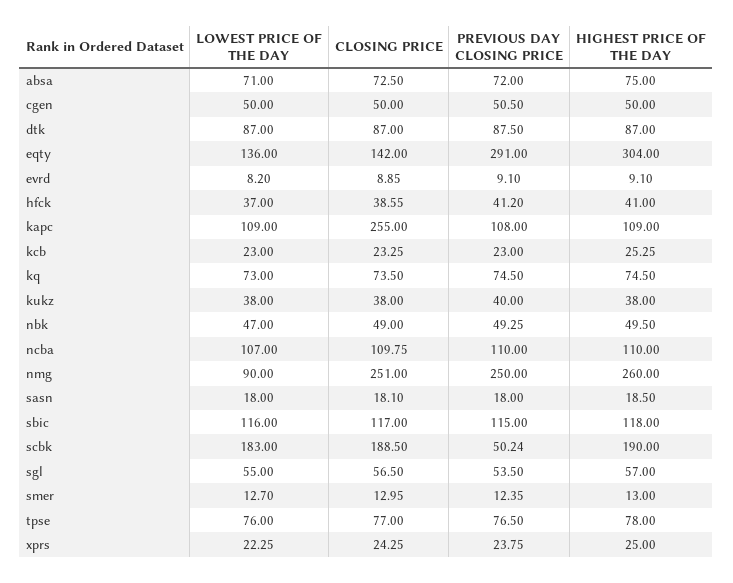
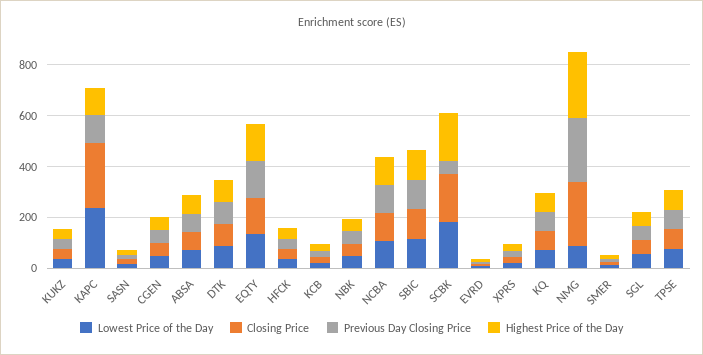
PREVIOUS DAY CLOSING PRICE, eqty: 291 -> 150
HIGHEST PRICE OF THE DAY, eqty: 304 -> 150
LOWEST PRICE OF THE DAY, kapc: 109 -> 250

